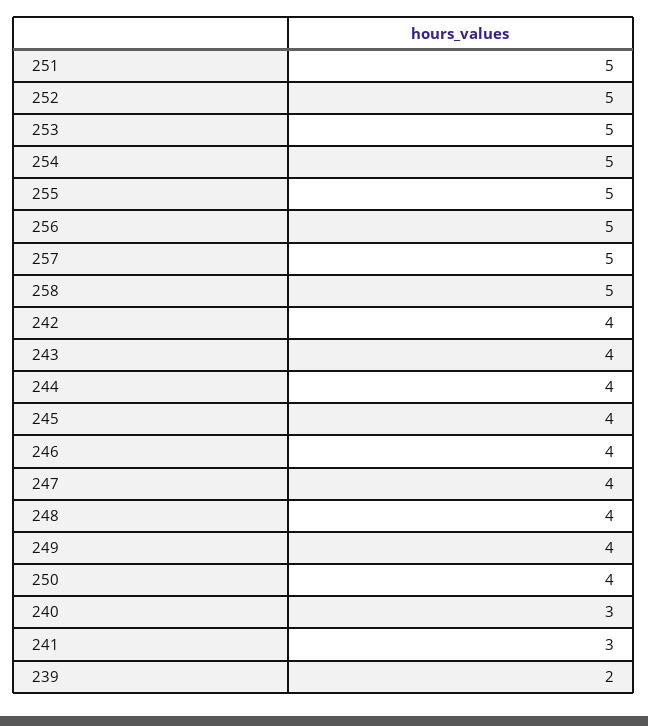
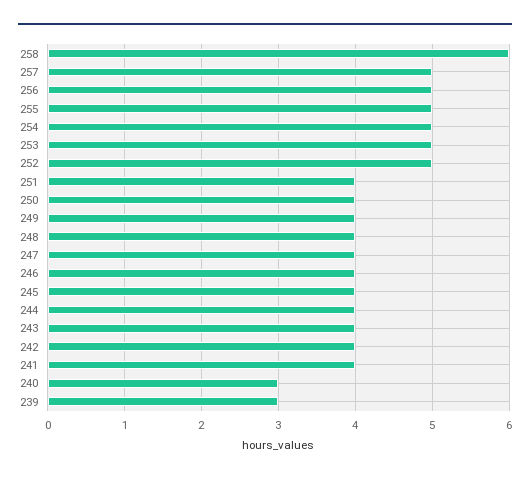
251: 5 -> 4
258: 5 -> 6
241: 3 -> 4
239: 2 -> 3

